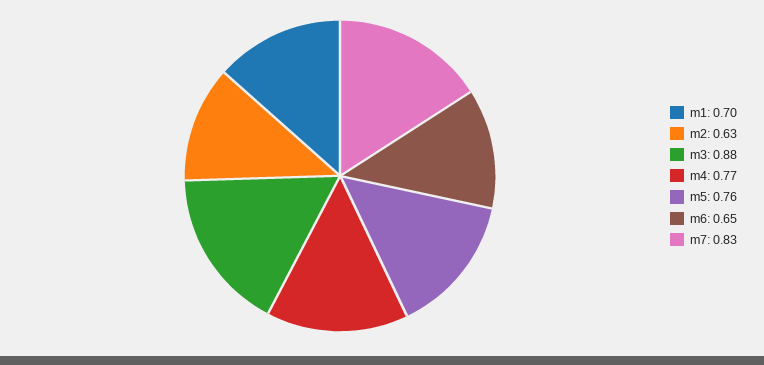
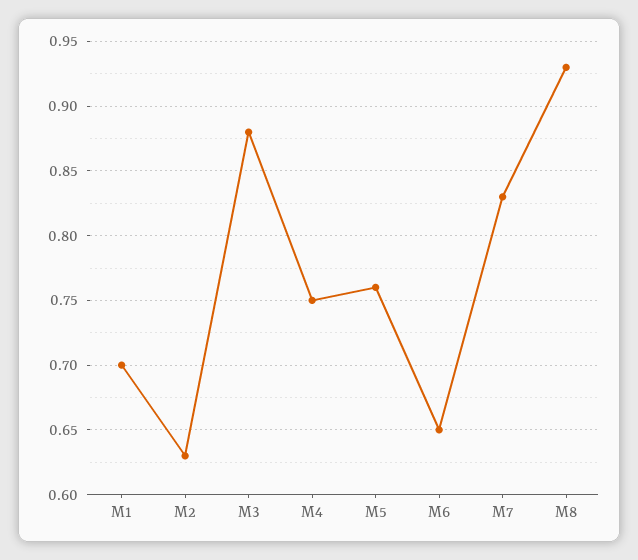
m4: 0.77 -> 0.75
M8: none -> 0.93

